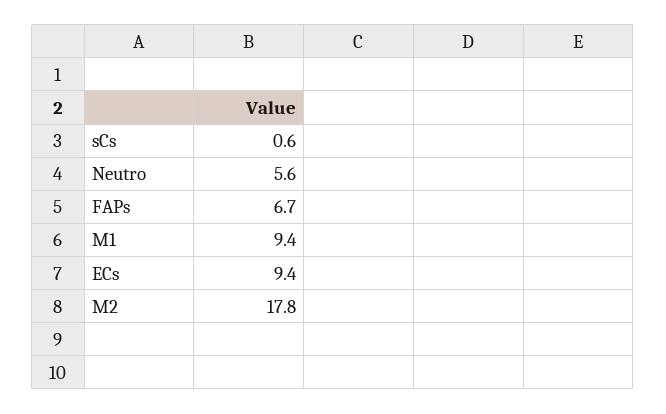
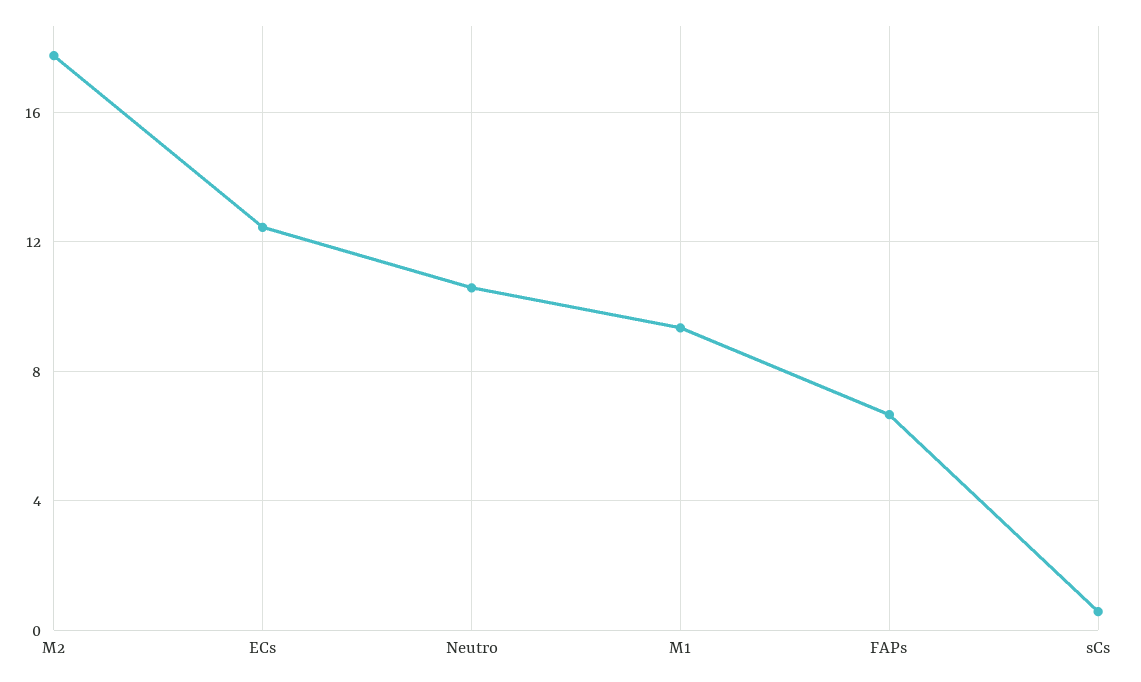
Neutro: 5.6 -> 10.5
ECs: 9.4 -> 12.5

